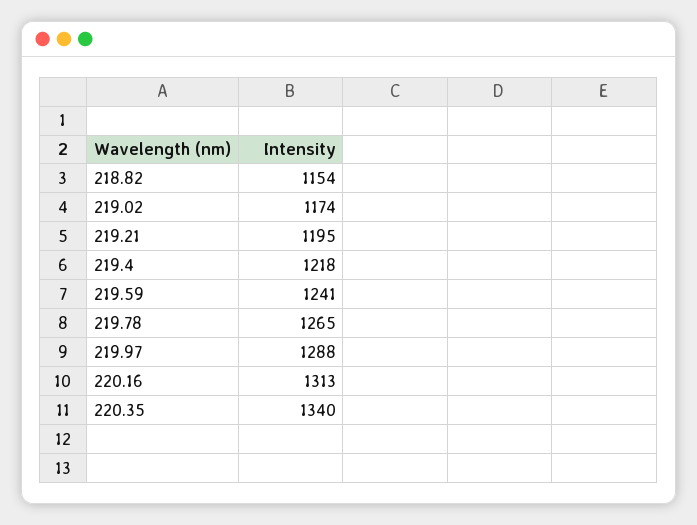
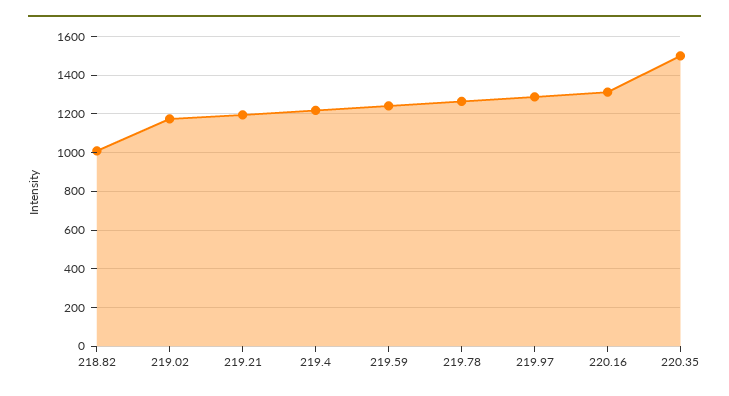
218.82: 1154 -> 1000
220.35: 1340 -> 1500

